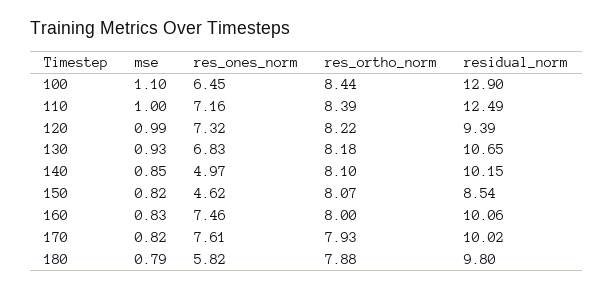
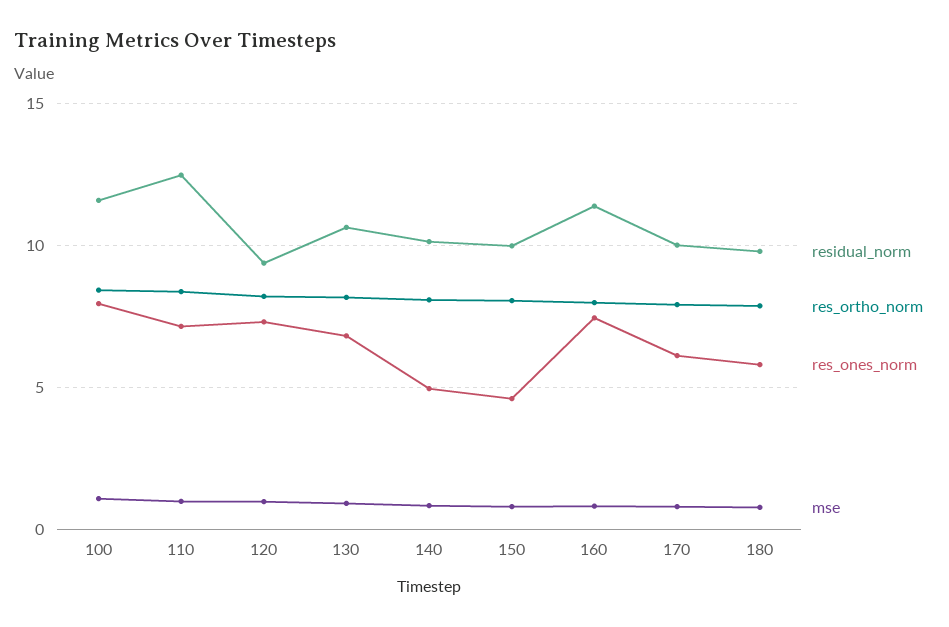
res_ones_norm, 100: 6.45 -> 8
residual_norm, 100: 12.9 -> 11.5
residual_norm, 150: 8.54 -> 10
residual_norm, 160: 10.06 -> 11.5
res_ones_norm, 170: 7.61 -> 6

